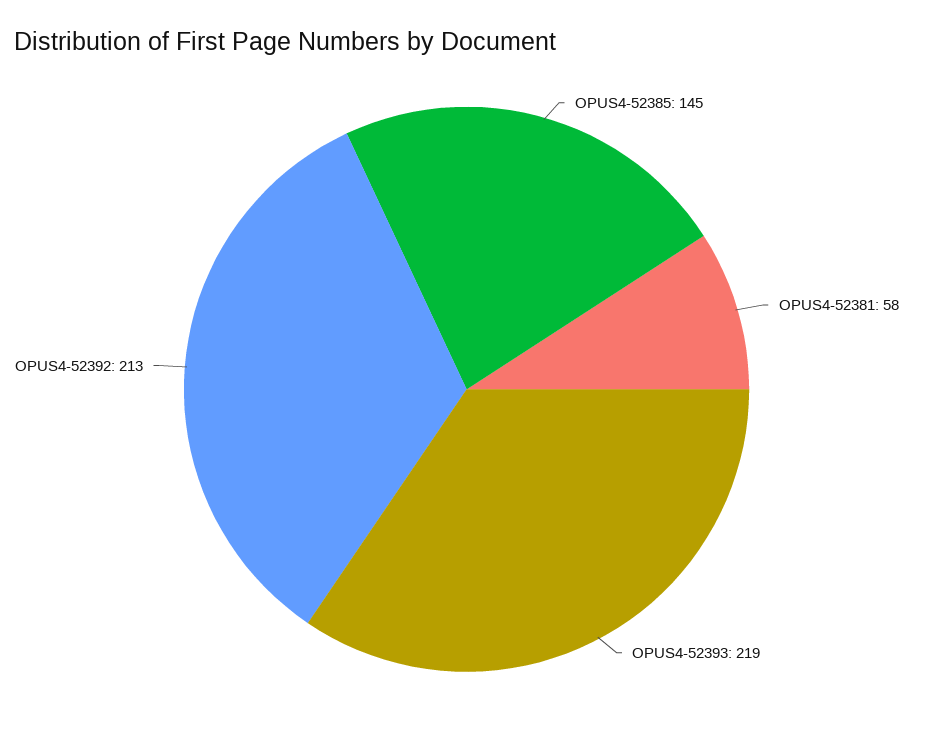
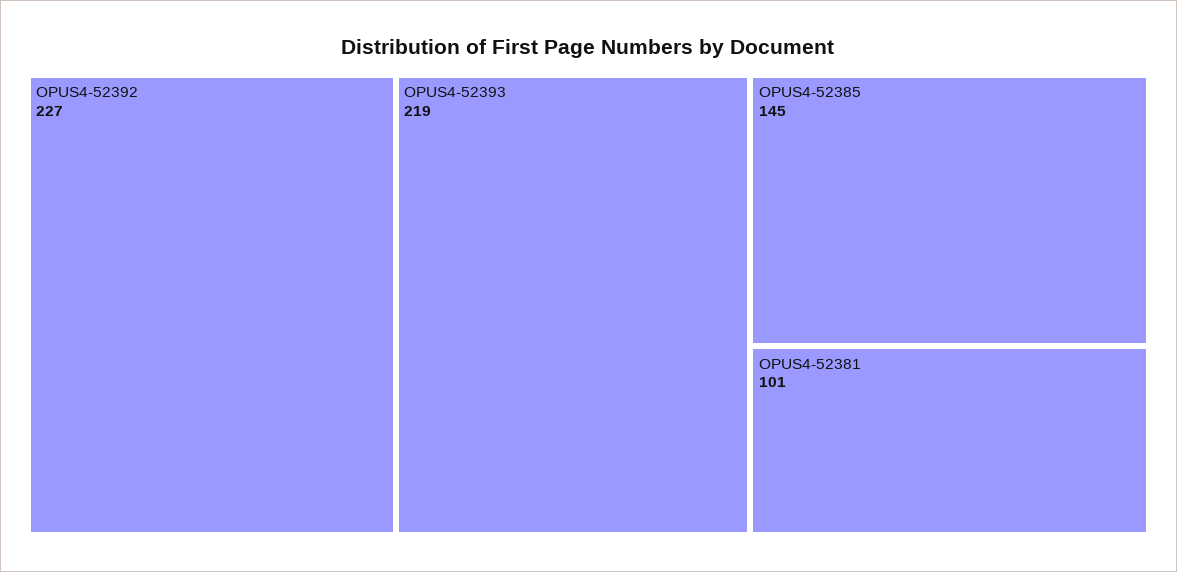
OPUS4-52381: 58 -> 101
OPUS4-52392: 213 -> 227

